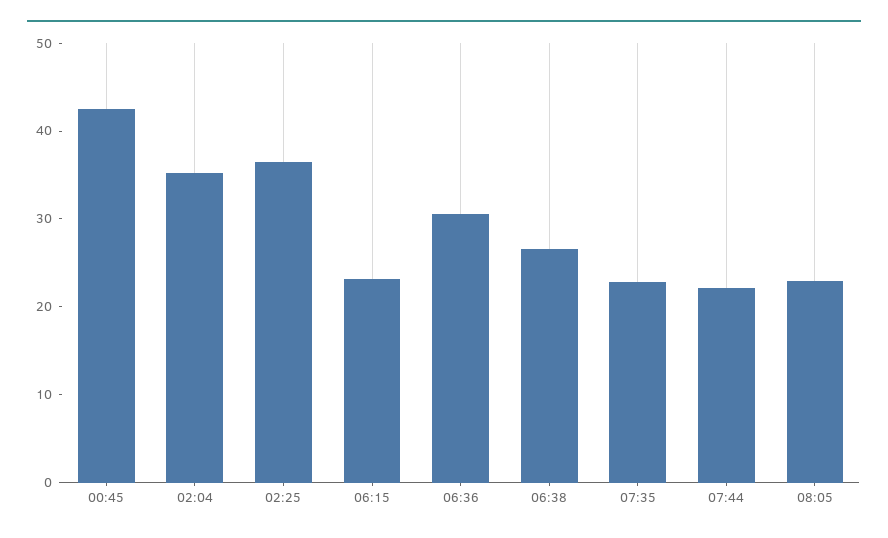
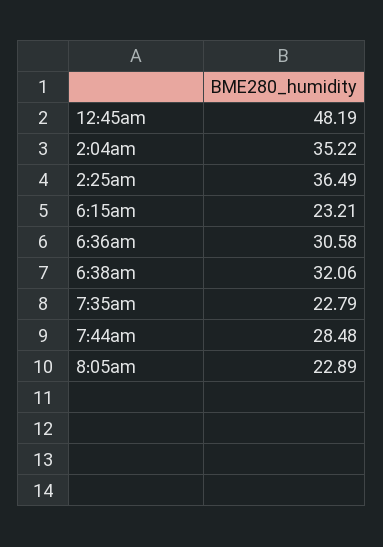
00:45: 42 -> 48.19
06:38: 26 -> 32.06
07:44: 22 -> 28.48

